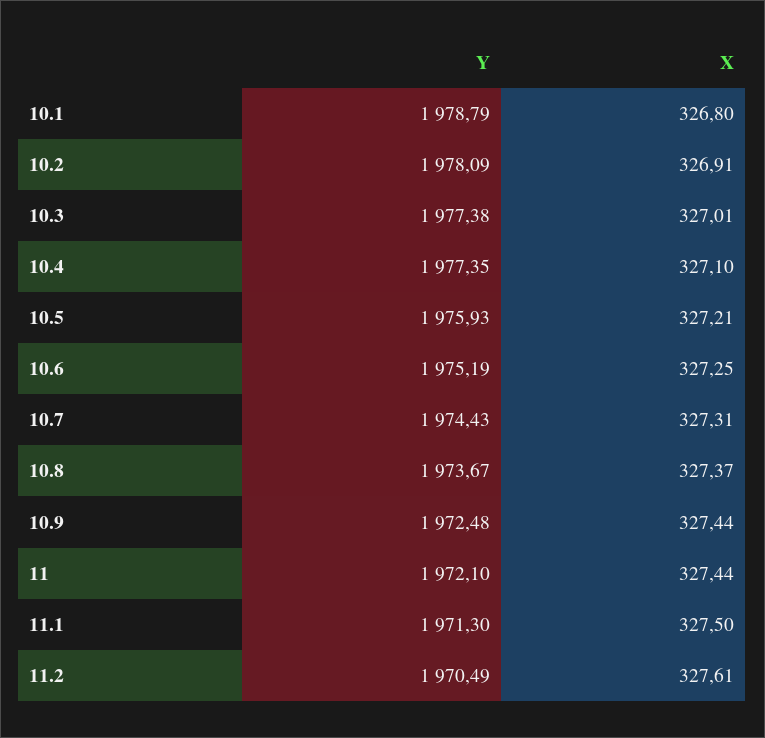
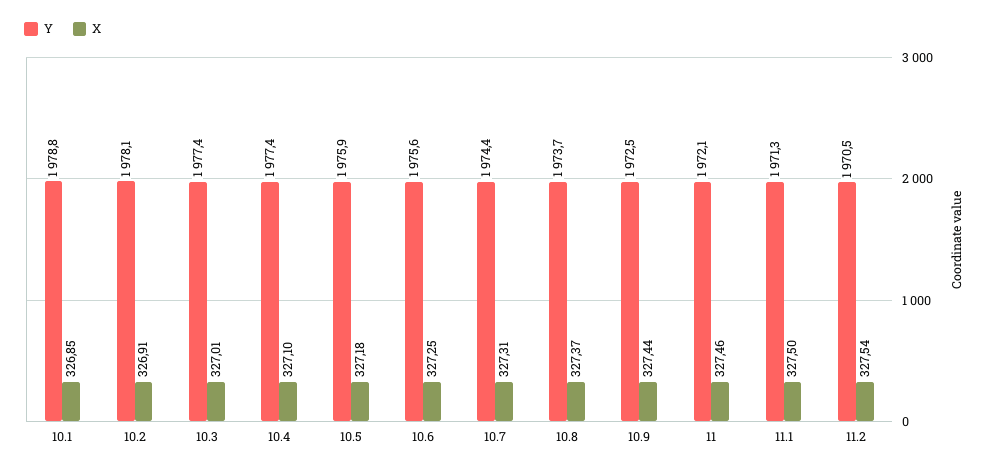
X, 10.1: 326.8 -> 326.85
X, 10.5: 327.21 -> 327.18
Y, 10.6: 1975.19 -> 1975.6
X, 11: 327.44 -> 327.46
X, 11.2: 327.61 -> 327.54

